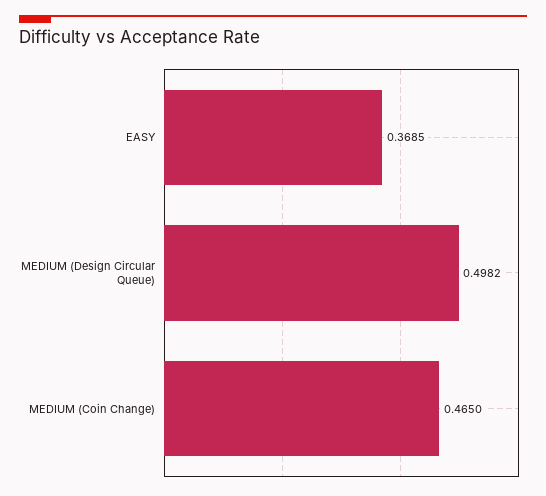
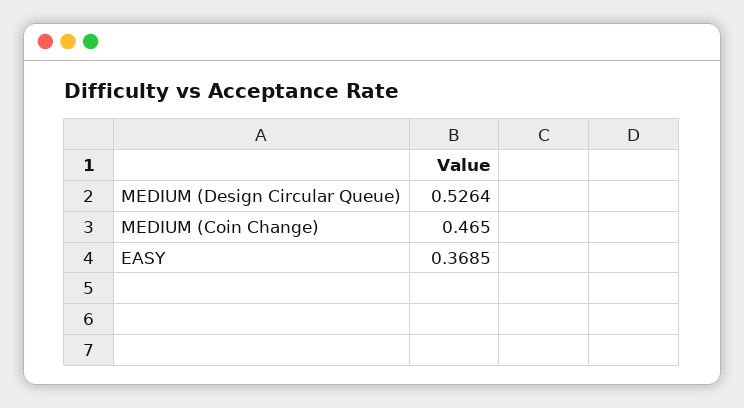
MEDIUM (Design Circular Queue): 0.4982 -> 0.5264

